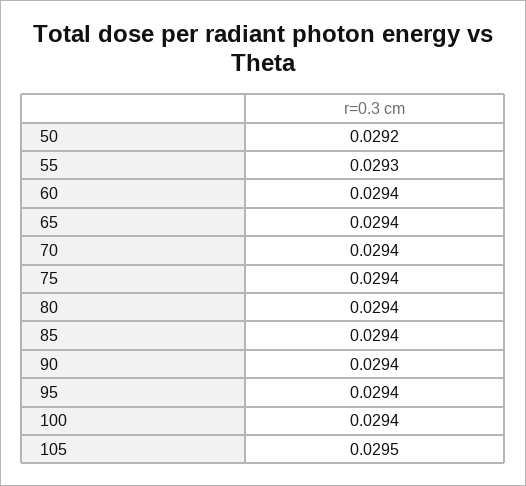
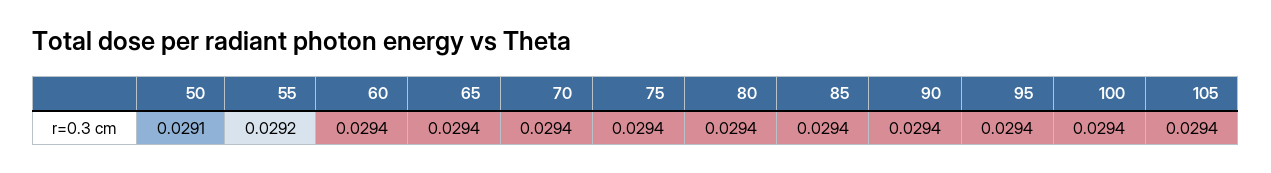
50: 0.0292 -> 0.0291
55: 0.0293 -> 0.0292
105: 0.0295 -> 0.0294

